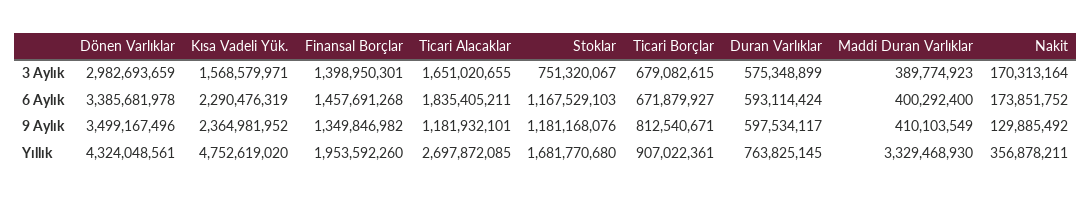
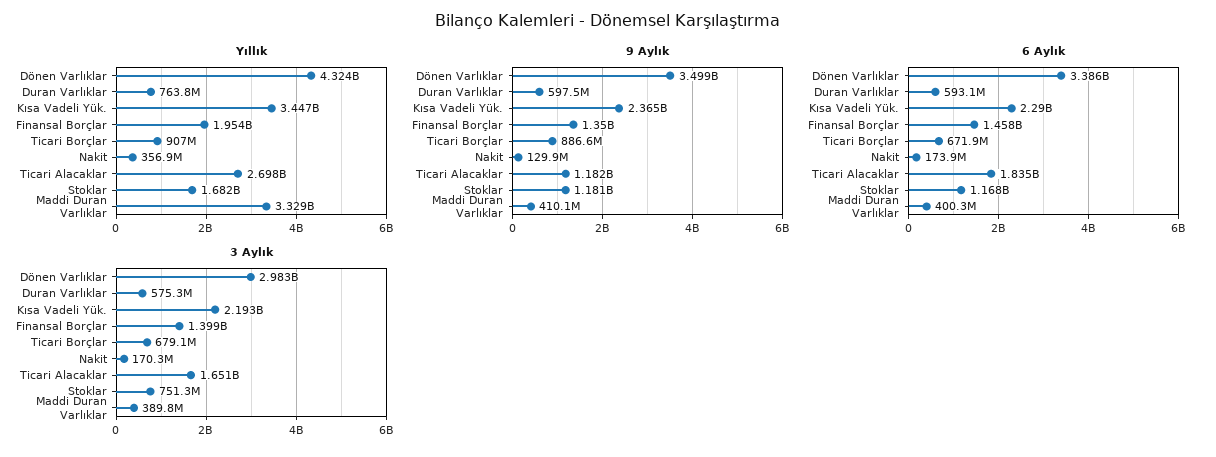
3 Aylık, Kısa Vadeli Yük.: 1568579971 -> 2193000000
9 Aylık, Ticari Borçlar: 812540671 -> 886600000
Yıllık, Kısa Vadeli Yük.: 4752619020 -> 3447000000

